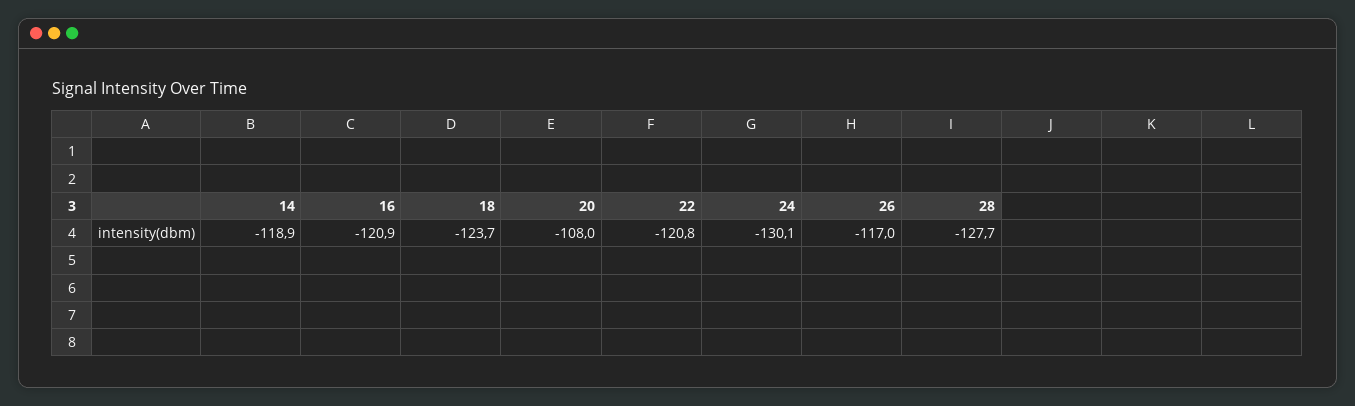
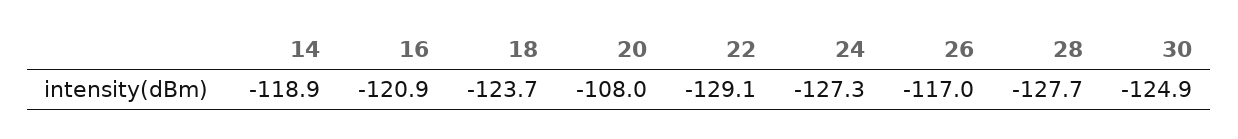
22: -120.8 -> -129.1
24: -130.1 -> -127.3
30: none -> -124.9

